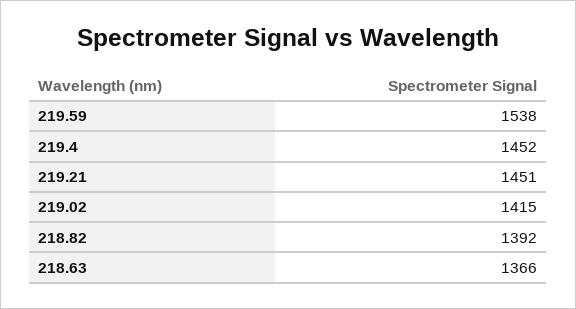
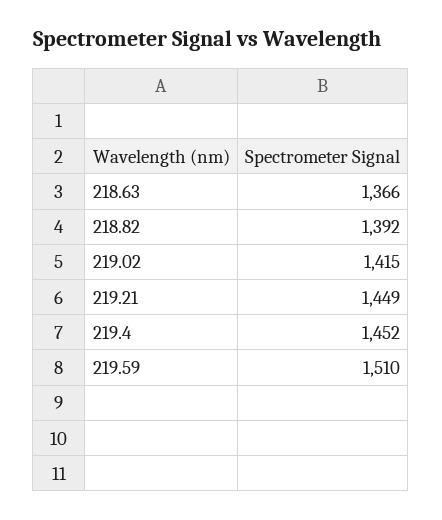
219.59: 1538 -> 1510
219.21: 1451 -> 1449

